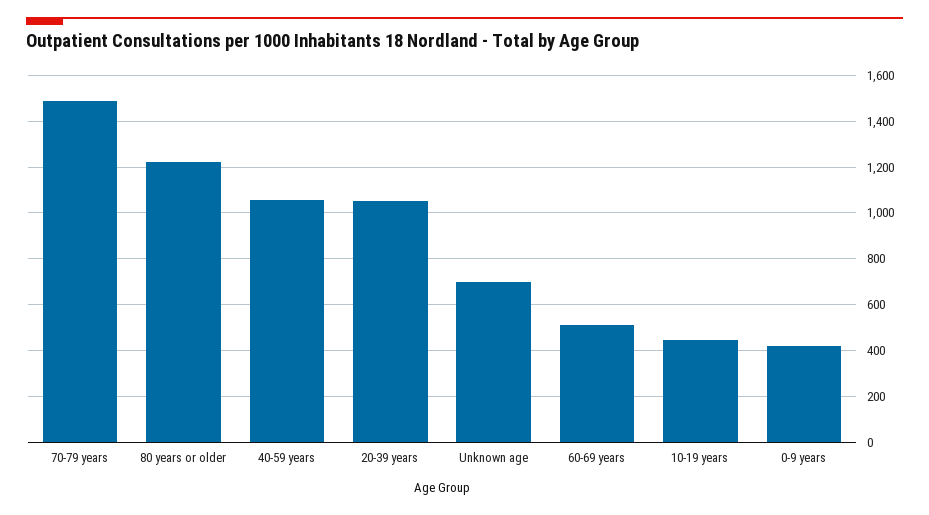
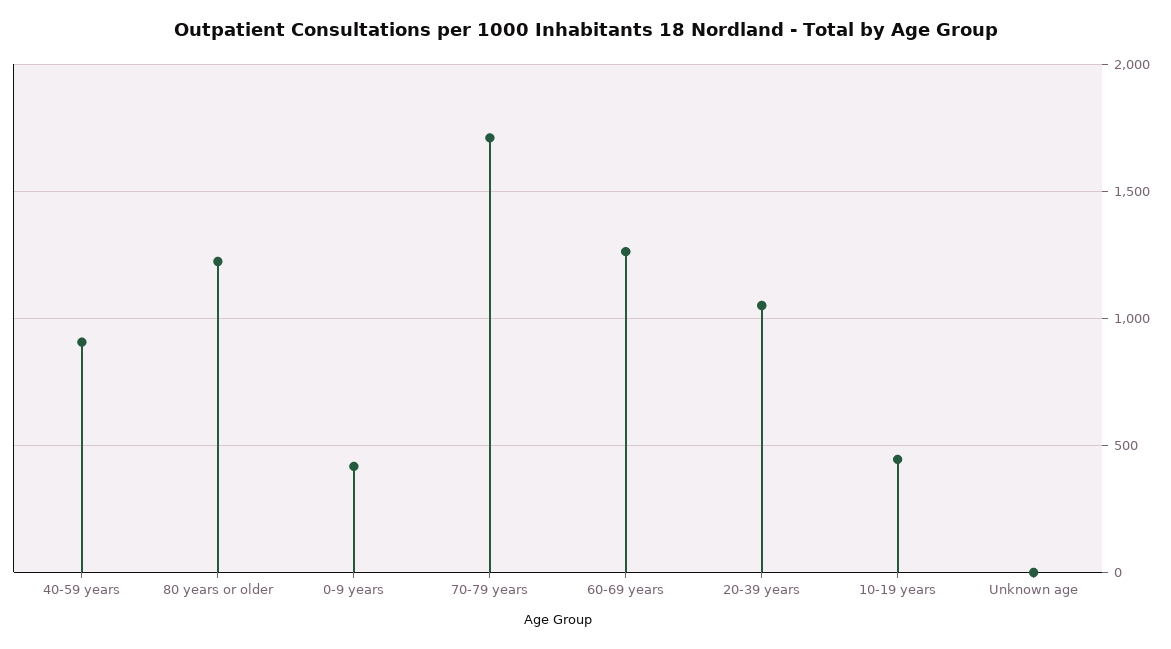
70-79 years: 1500 -> 1700
40-59 years: 1050 -> 900
Unknown age: 700 -> 0
60-69 years: 500 -> 1250

